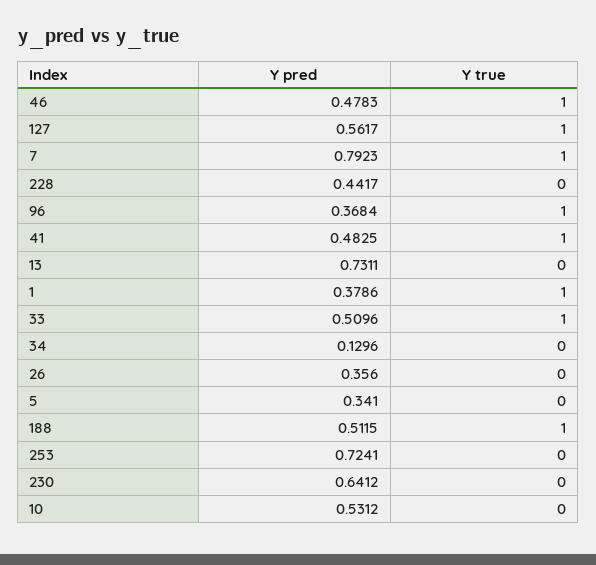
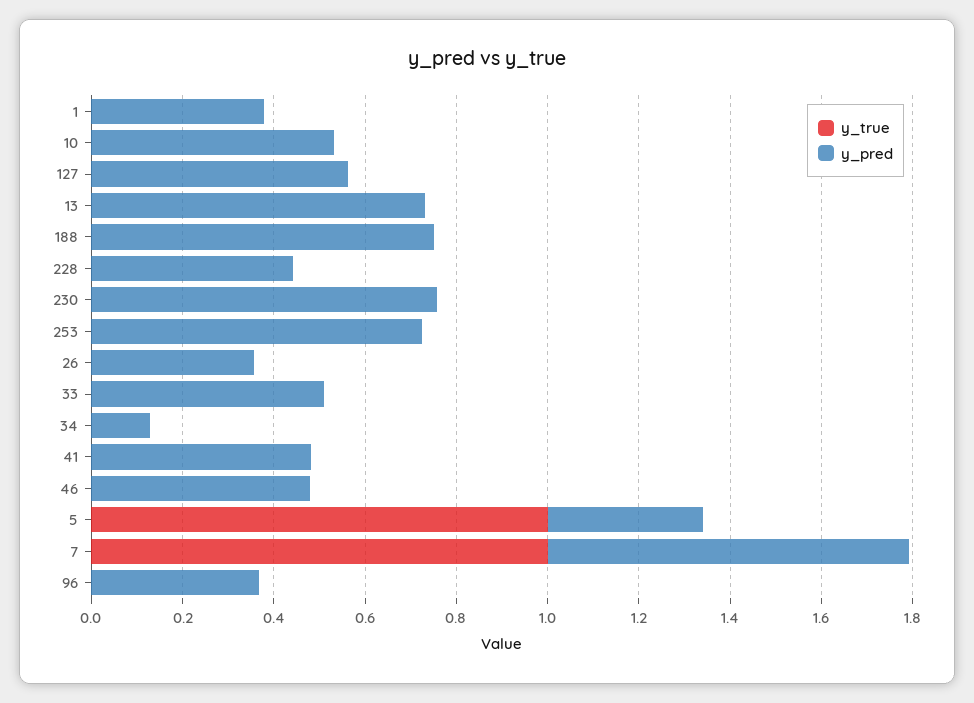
Y true, 46: 1 -> 0
Y true, 127: 1 -> 0
Y true, 96: 1 -> 0
Y true, 41: 1 -> 0
Y true, 1: 1 -> 0
Y true, 33: 1 -> 0
Y true, 5: 0 -> 1
Y pred, 188: 0.5115 -> 0.75
Y true, 188: 1 -> 0
Y pred, 230: 0.6412 -> 0.75

